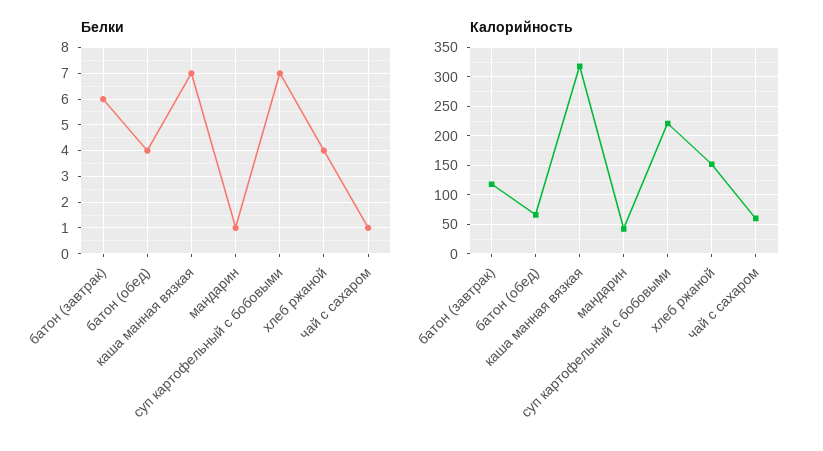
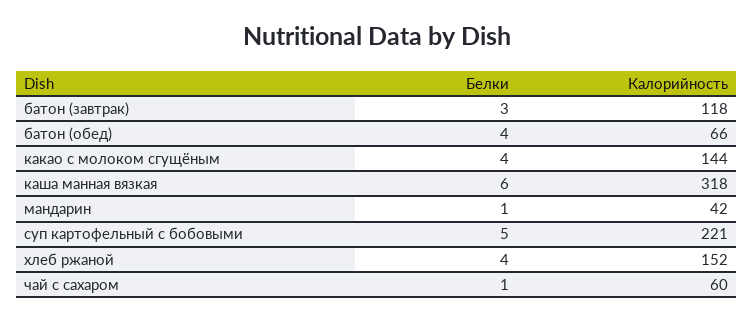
Белки, батон (завтрак): 6 -> 3
Белки, каша манная вязкая: 7 -> 6
Белки, суп картофельный с бобовыми: 7 -> 5
Белки, какао с молоком сгущёным: none -> 4
Калорийность, какао с молоком сгущёным: none -> 144

